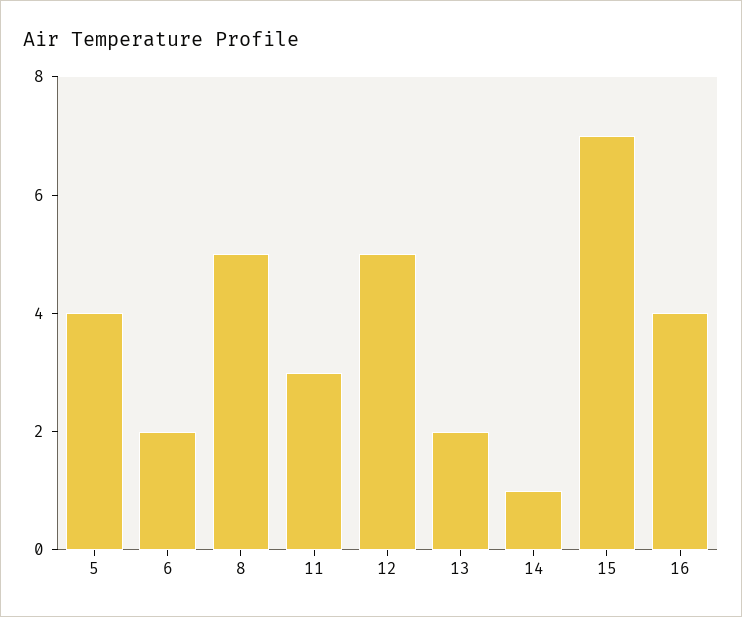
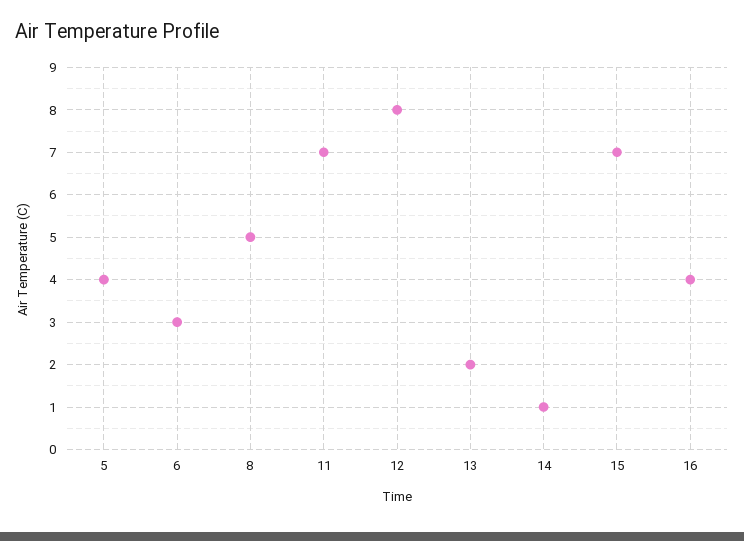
6: 2 -> 3
11: 3 -> 7
12: 5 -> 8

